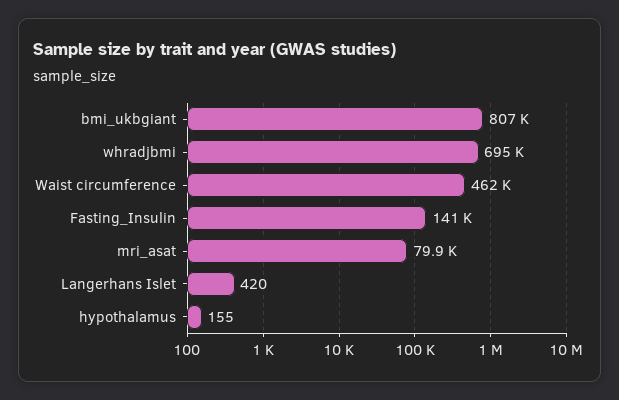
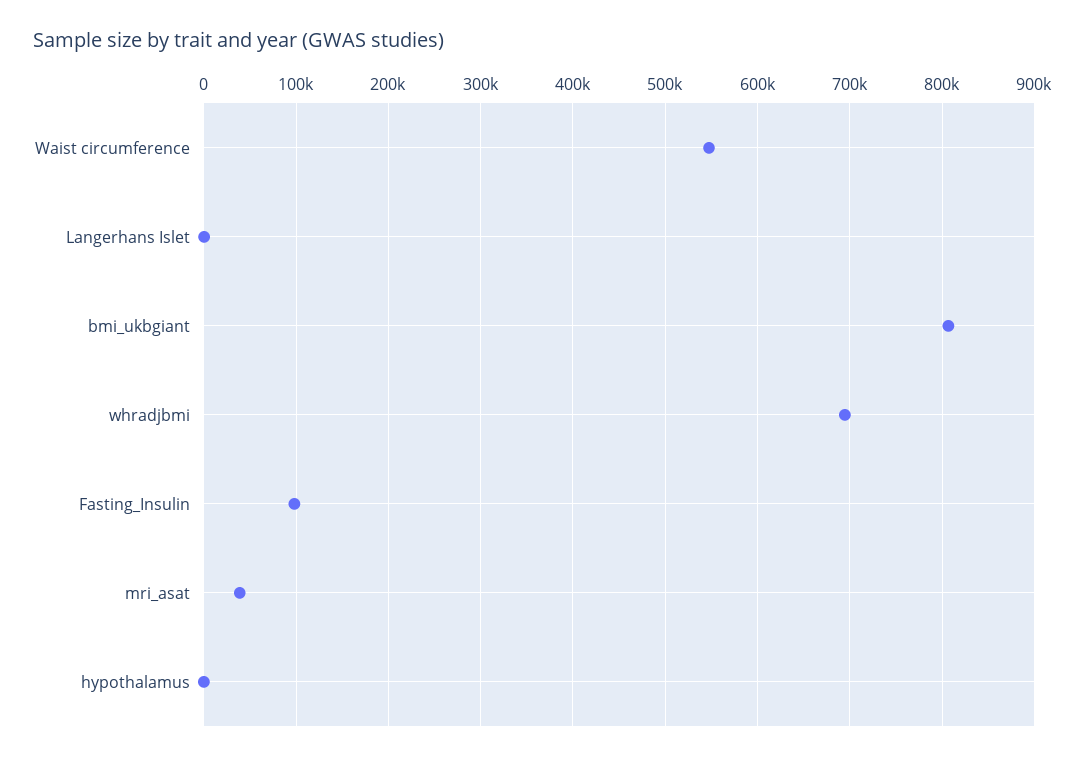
Waist circumference: 462000 -> 550000
Fasting_Insulin: 141000 -> 100000
mri_asat: 79900 -> 40000

